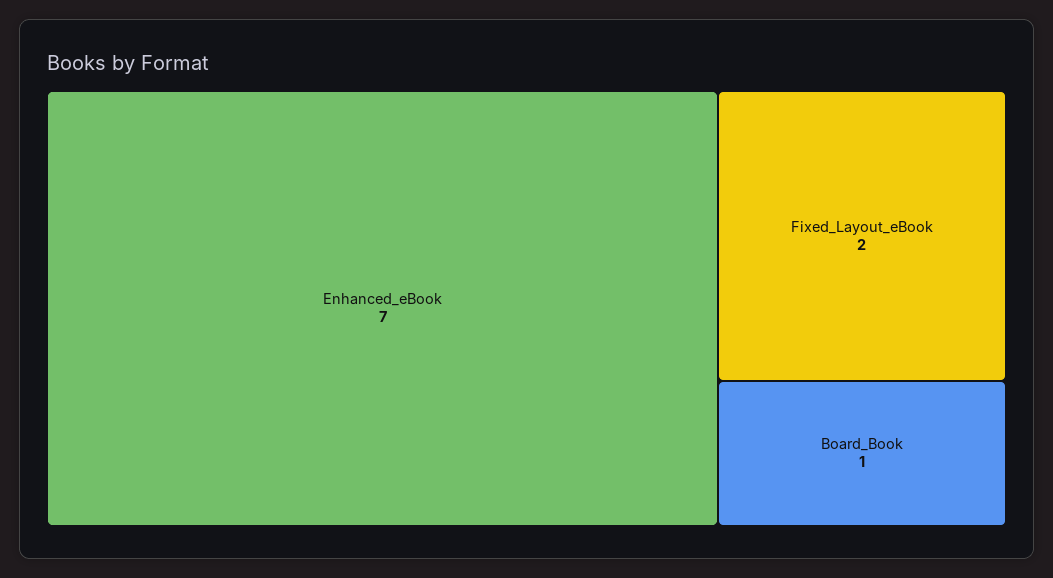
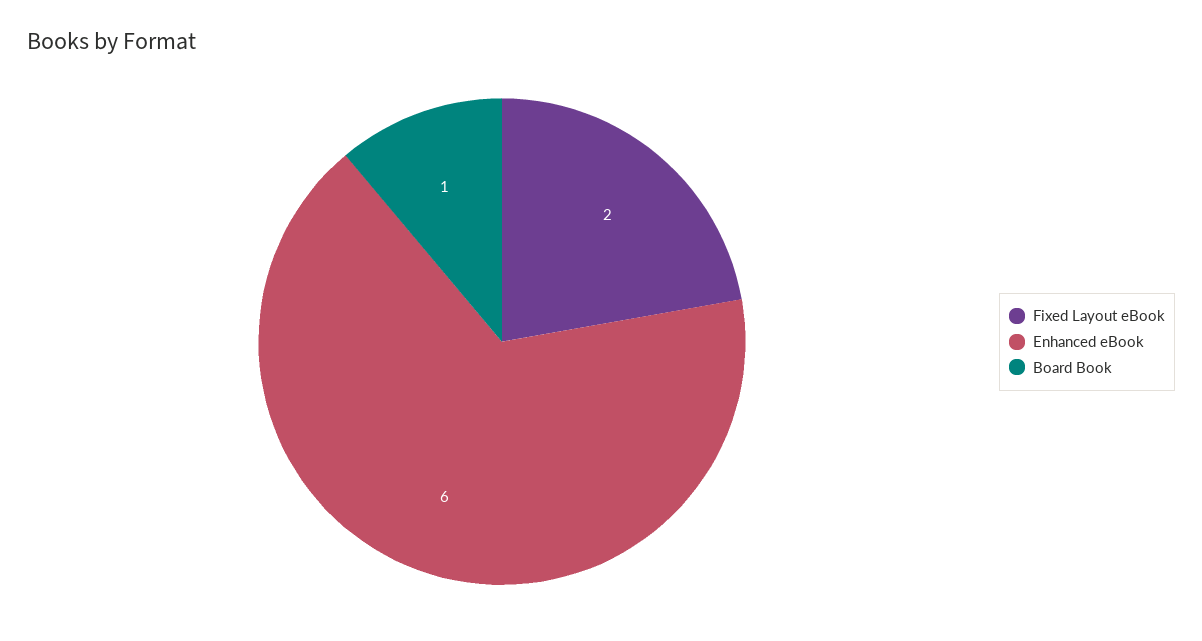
Enhanced_eBook: 7 -> 6

